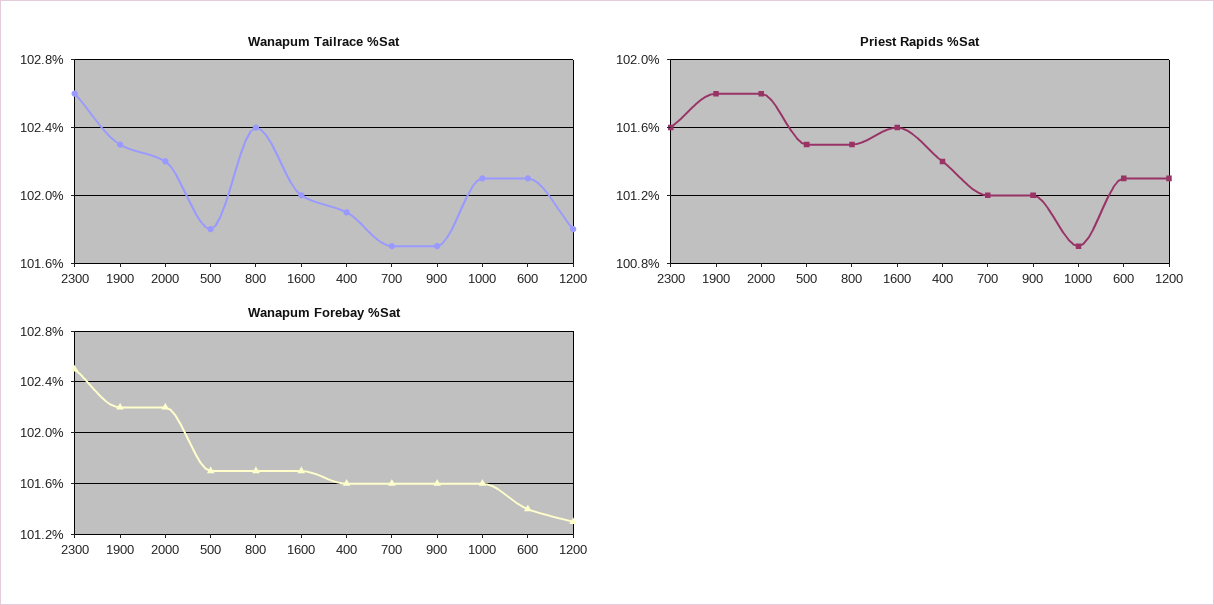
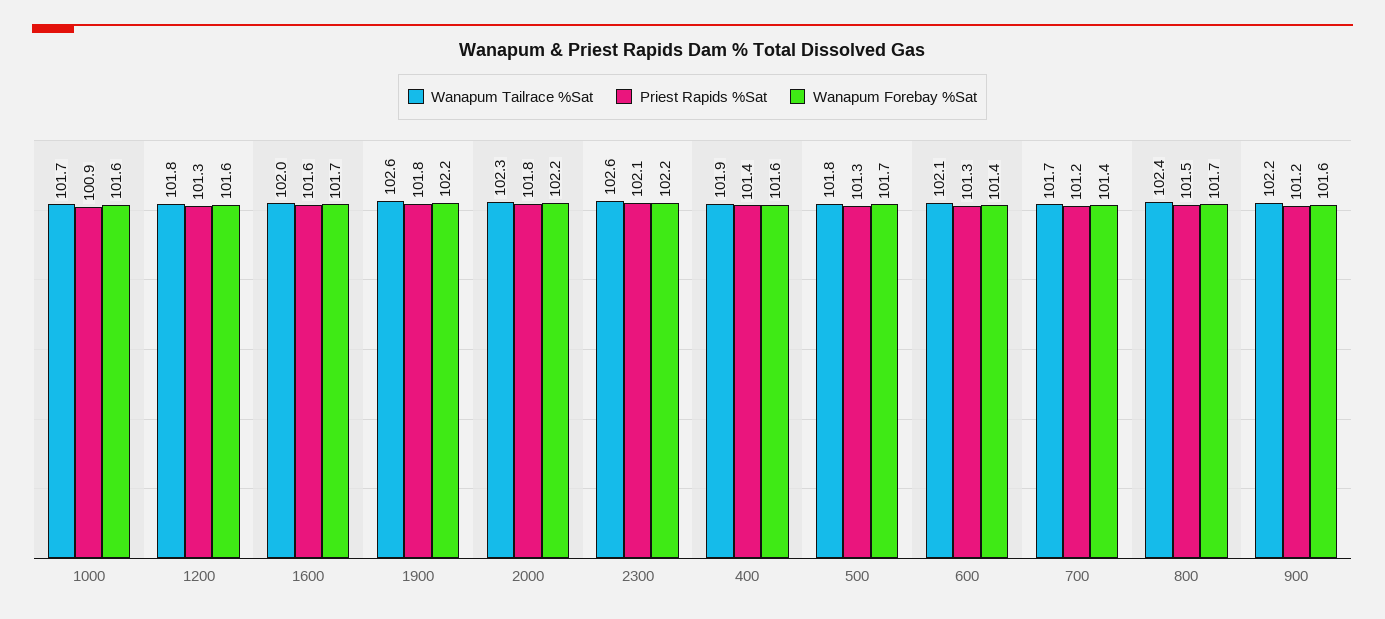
Wanapum Tailrace %Sat, 1900: 102.3 -> 102.6
Wanapum Tailrace %Sat, 2000: 102.2 -> 102.3
Wanapum Tailrace %Sat, 900: 101.7 -> 102.2
Wanapum Tailrace %Sat, 1000: 102.1 -> 101.7
Priest Rapids %Sat, 2300: 101.6 -> 102.1
Priest Rapids %Sat, 500: 101.5 -> 101.3
Wanapum Forebay %Sat, 2300: 102.5 -> 102.2
Wanapum Forebay %Sat, 700: 101.6 -> 101.4
Wanapum Forebay %Sat, 1200: 101.3 -> 101.6

